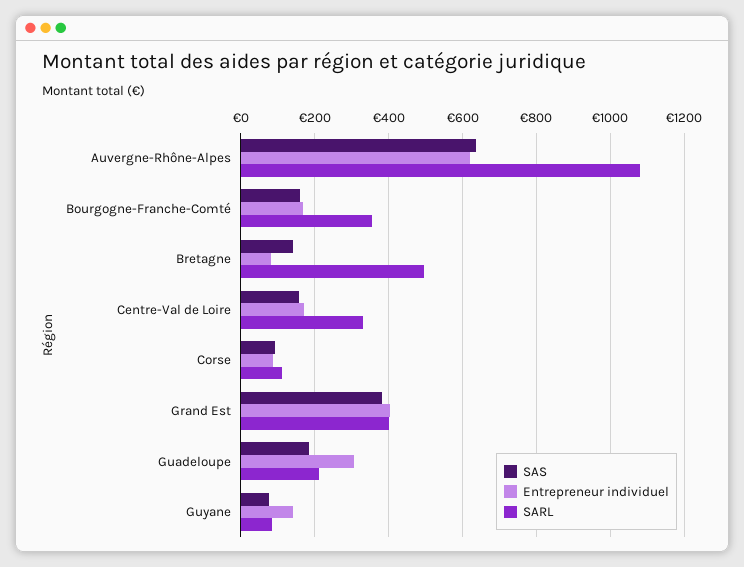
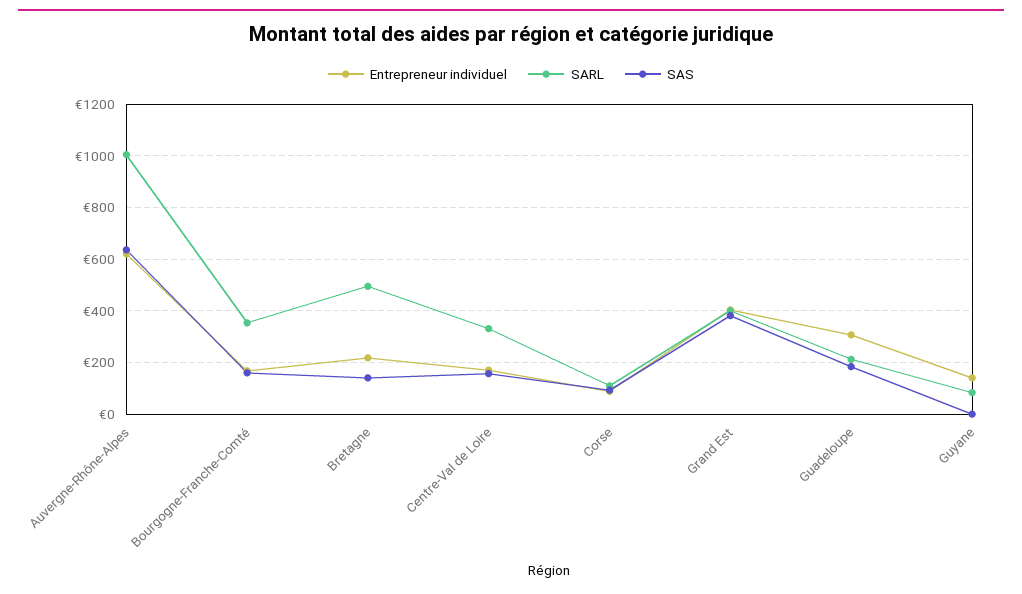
SARL, Auvergne-Rhône-Alpes: 1080 -> 1000
Entrepreneur individuel, Bretagne: 80 -> 225
SAS, Guyane: 80 -> 0

